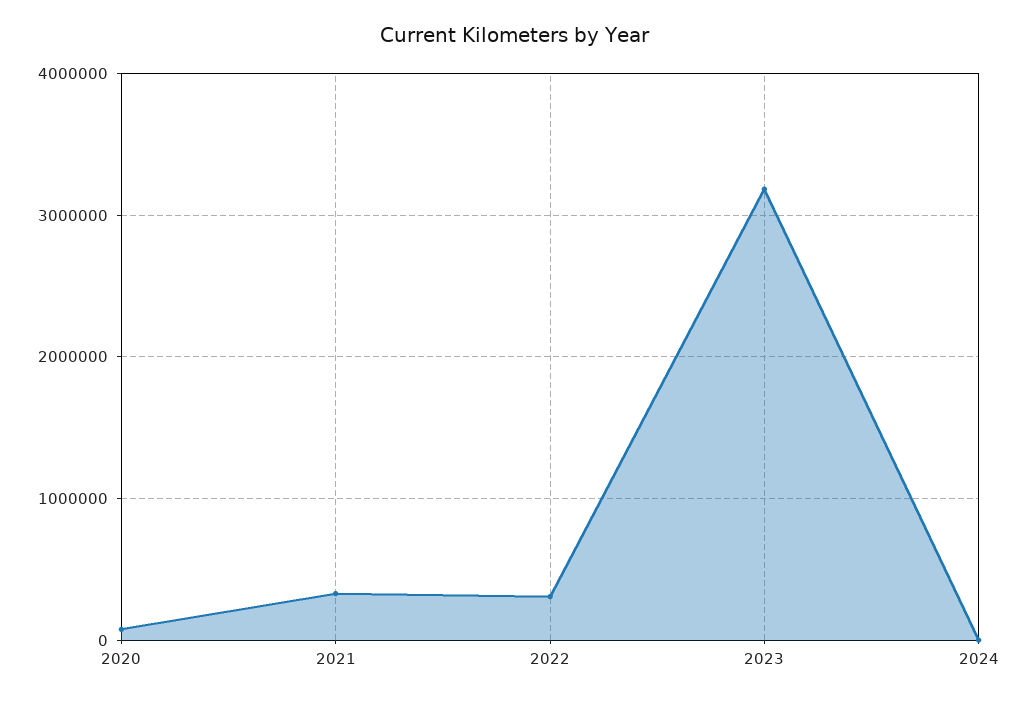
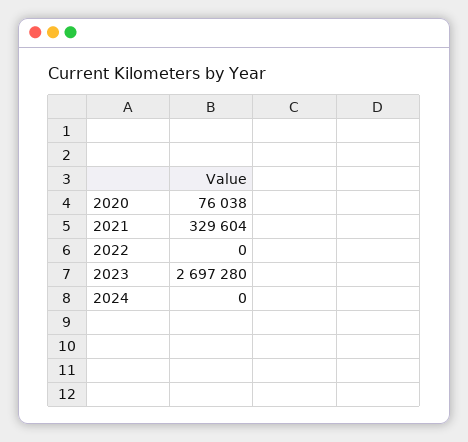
2022: 300000 -> 0
2023: 3200000 -> 2697280

